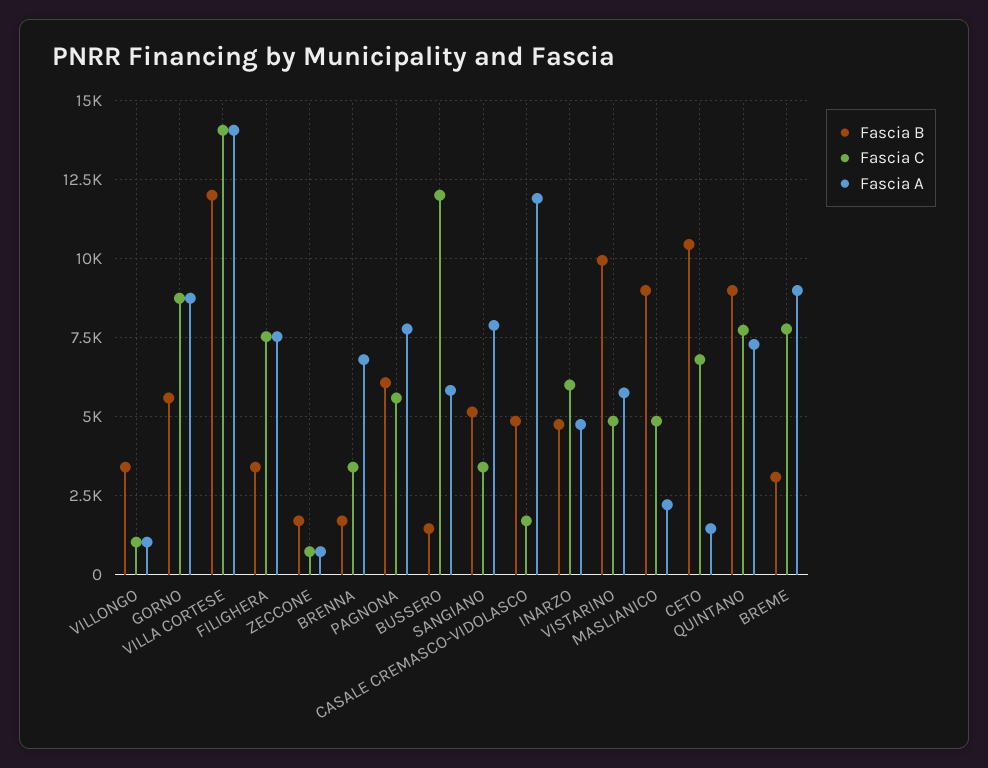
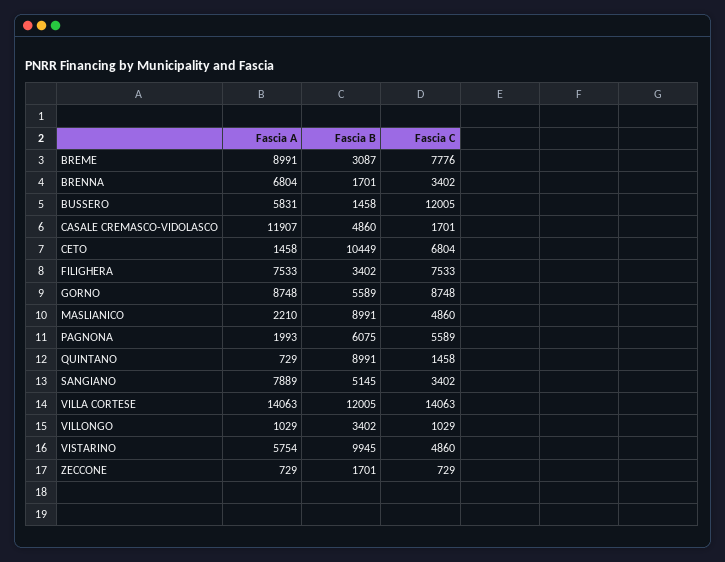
Fascia A, PAGNONA: 7750 -> 1993
Fascia B, INARZO: 4750 -> none
Fascia C, INARZO: 6000 -> none
Fascia A, INARZO: 4750 -> none
Fascia C, QUINTANO: 7750 -> 1458
Fascia A, QUINTANO: 7250 -> 729

